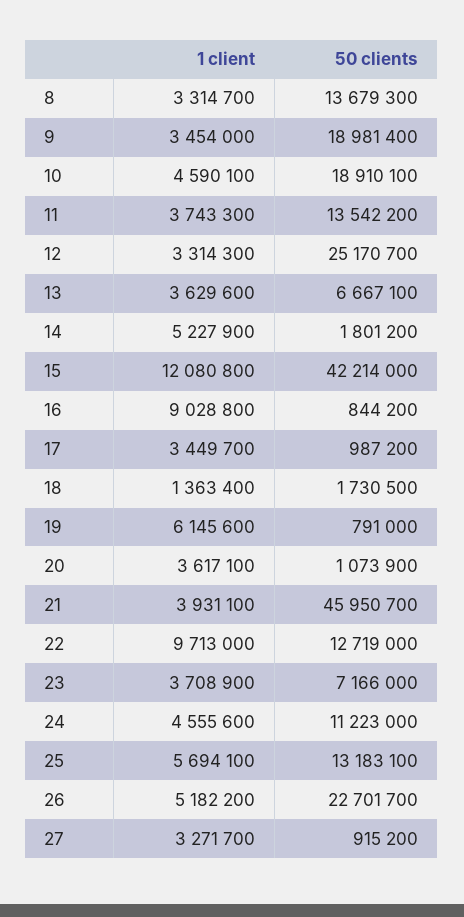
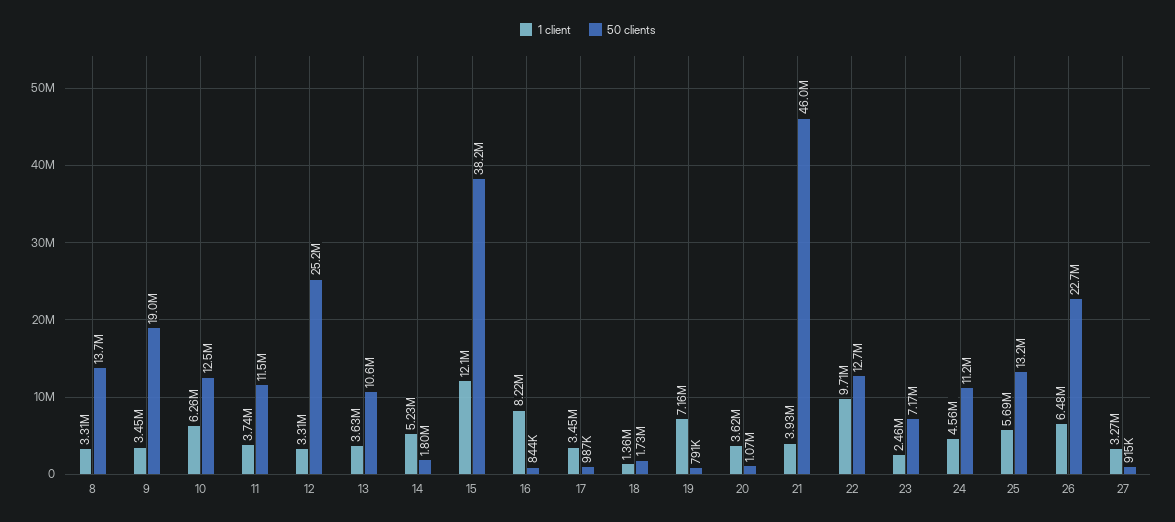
1 client, 10: 4590100 -> 6260000
50 clients, 10: 18910100 -> 12500000
50 clients, 11: 13542200 -> 11500000
50 clients, 13: 6667100 -> 10600000
50 clients, 15: 42214000 -> 38200000
1 client, 16: 9028800 -> 8220000
1 client, 19: 6145600 -> 7160000
1 client, 23: 3708900 -> 2460000
1 client, 26: 5182200 -> 6480000

